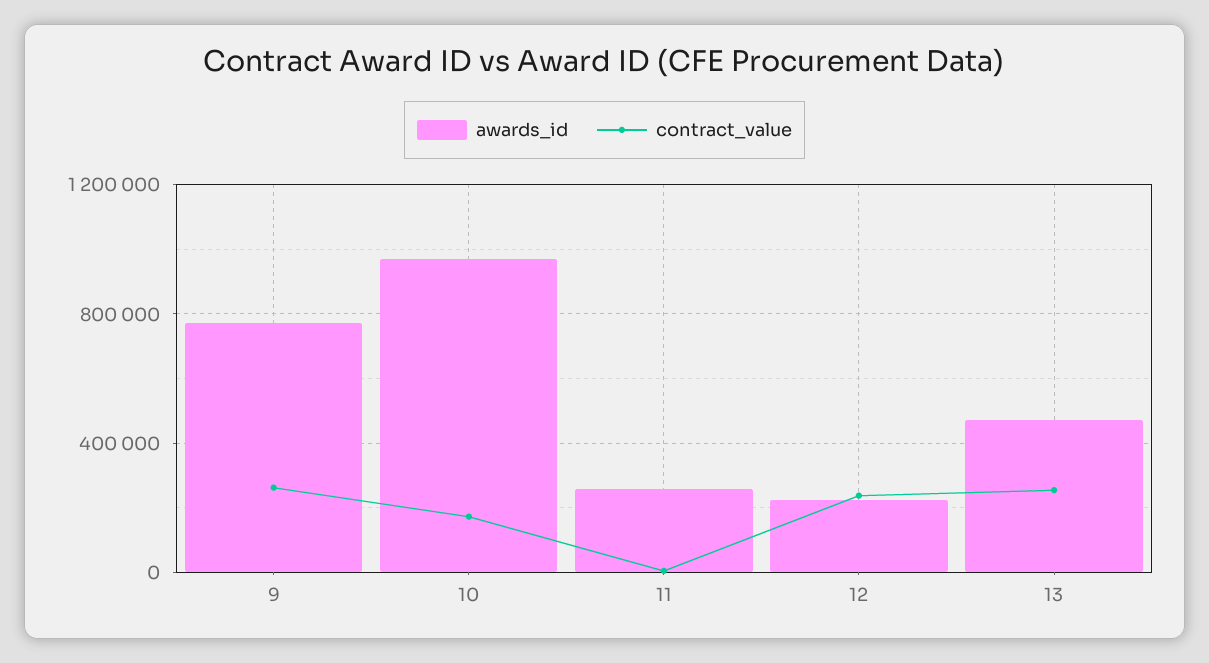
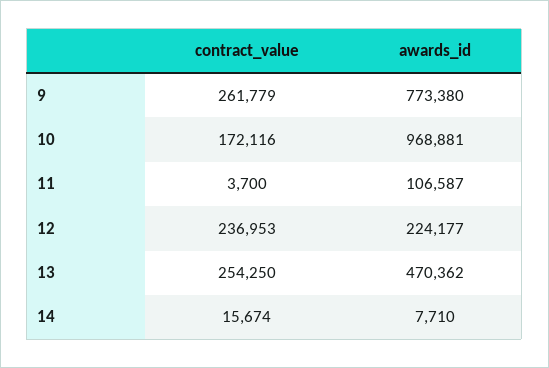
awards_id, 11: 250000 -> 106587
contract_value, 14: none -> 15674
awards_id, 14: none -> 7710

